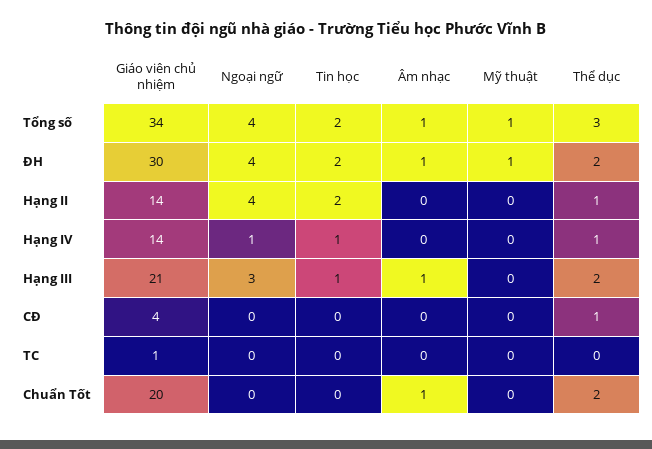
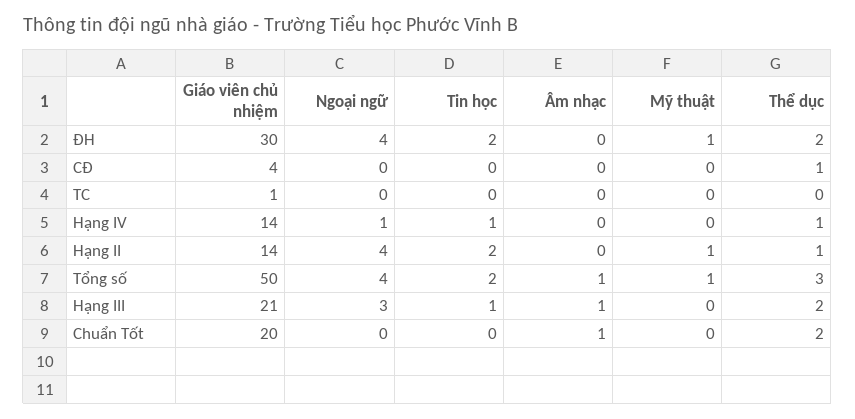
Giáo viên chủ nhiệm, Tổng số: 34 -> 50
Âm nhạc, ĐH: 1 -> 0
Mỹ thuật, Hạng II: 0 -> 1

